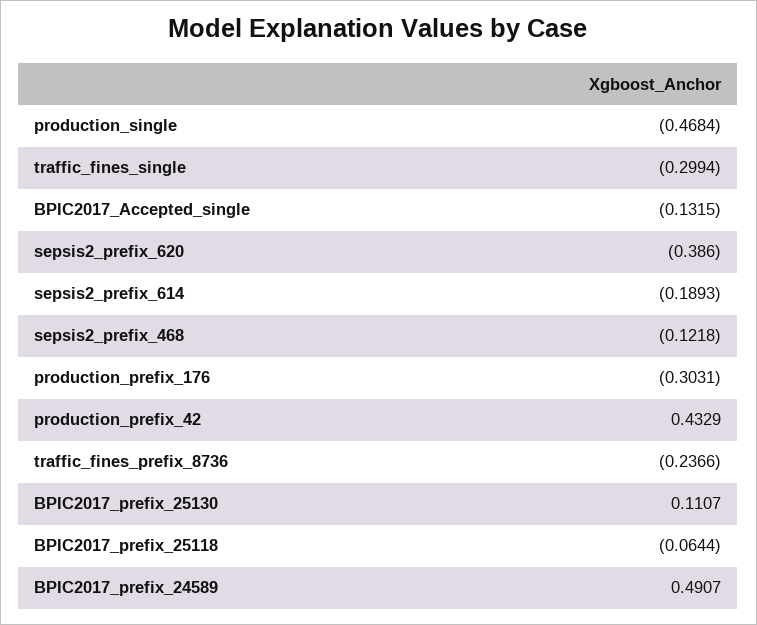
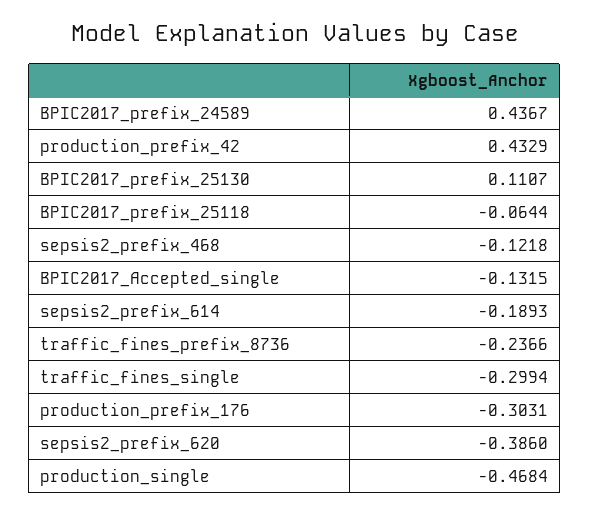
BPIC2017_prefix_24589: 0.4907 -> 0.4367

